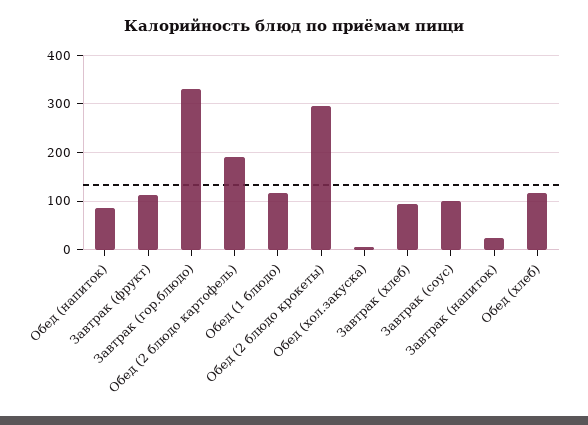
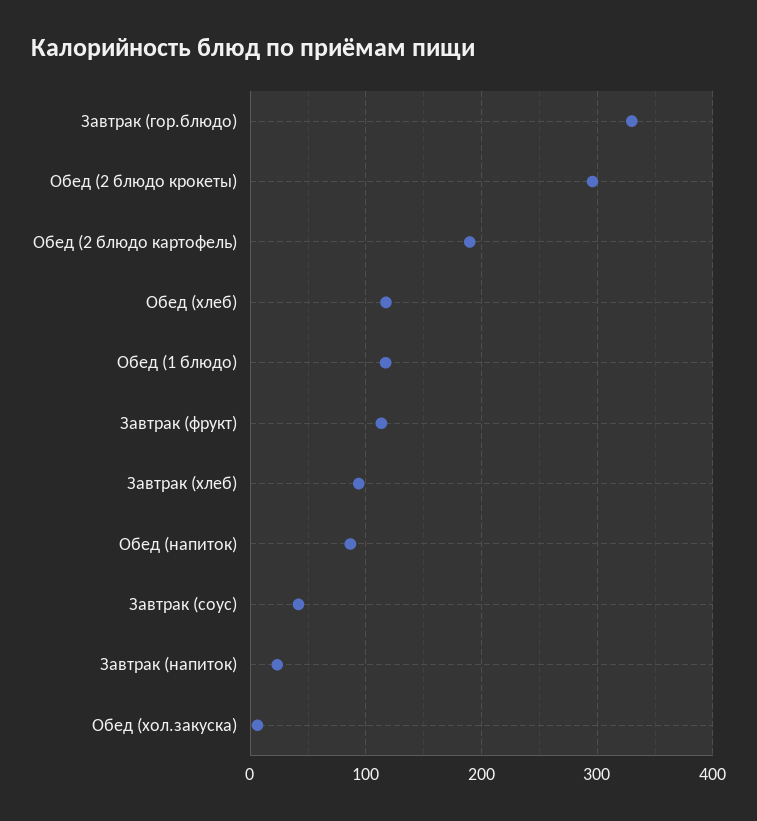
Завтрак (соус): 100 -> 40

